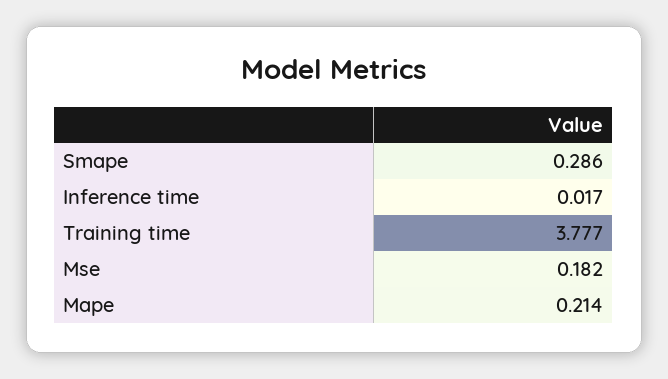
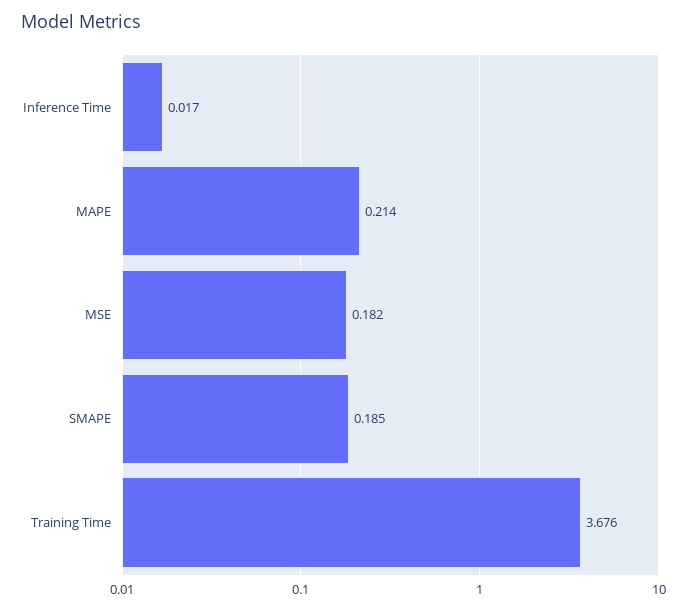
Smape: 0.286 -> 0.185
Training time: 3.777 -> 3.676

